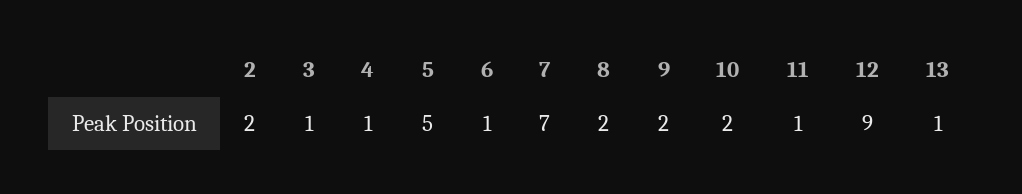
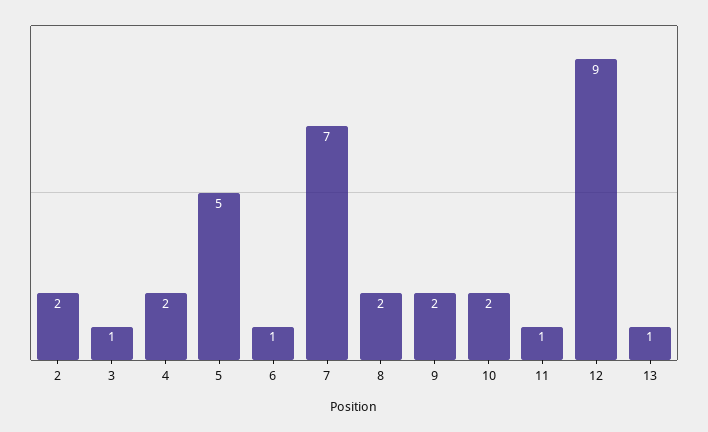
4: 1 -> 2

